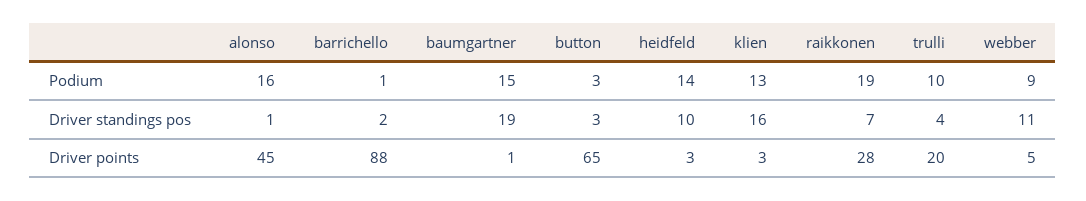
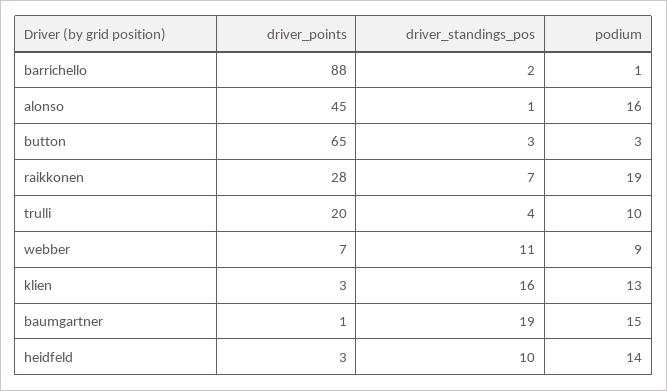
webber, Driver points: 5 -> 7

